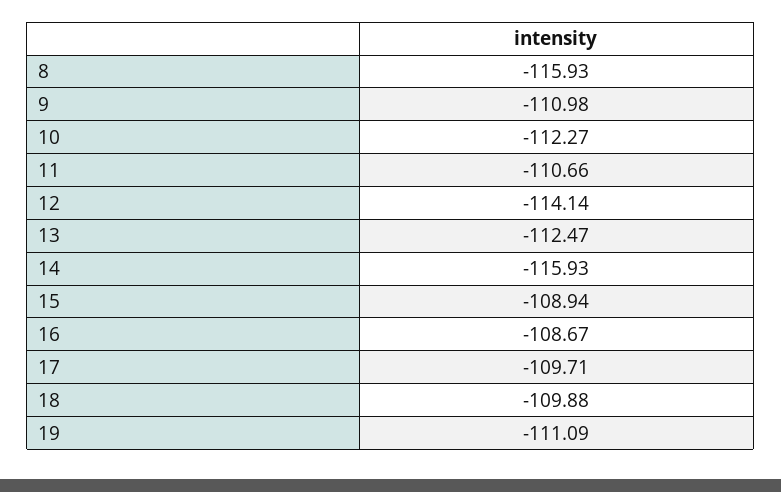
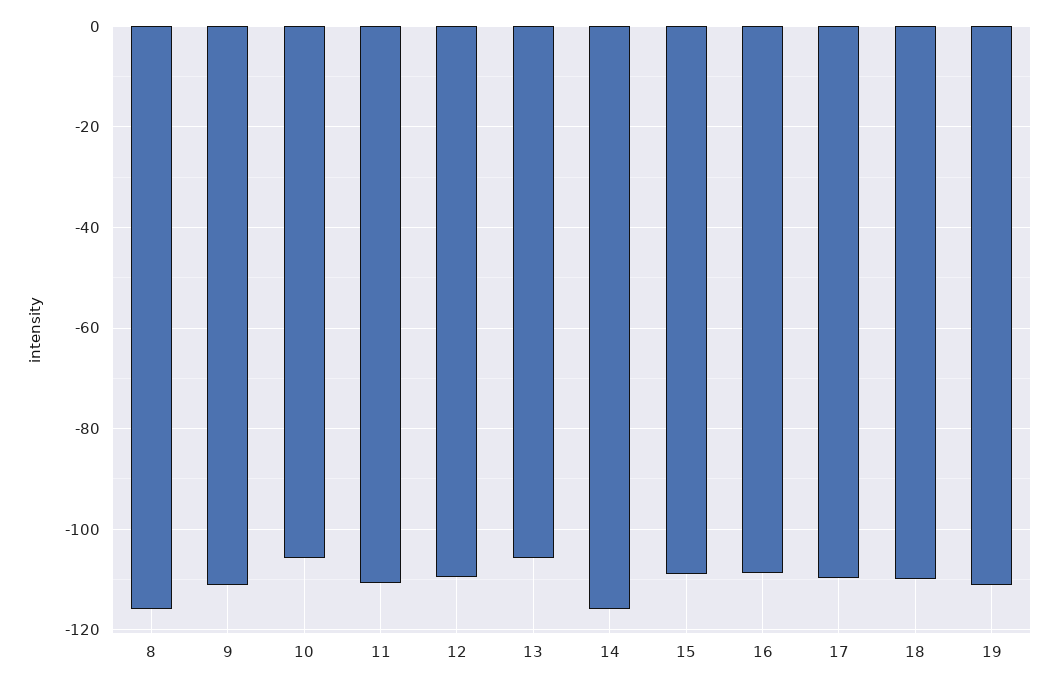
10: -112.27 -> -106
12: -114.14 -> -110
13: -112.47 -> -106

